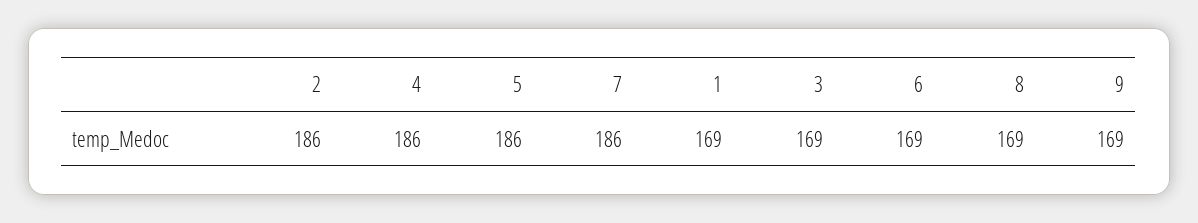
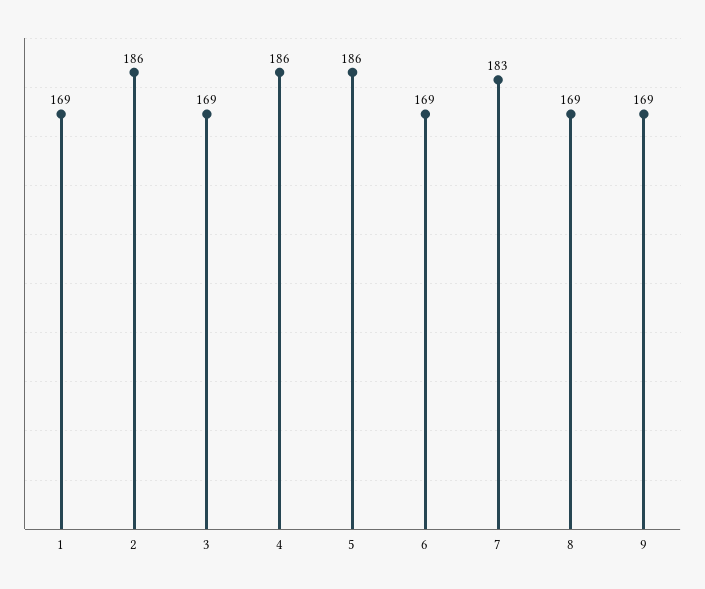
7: 186 -> 183

